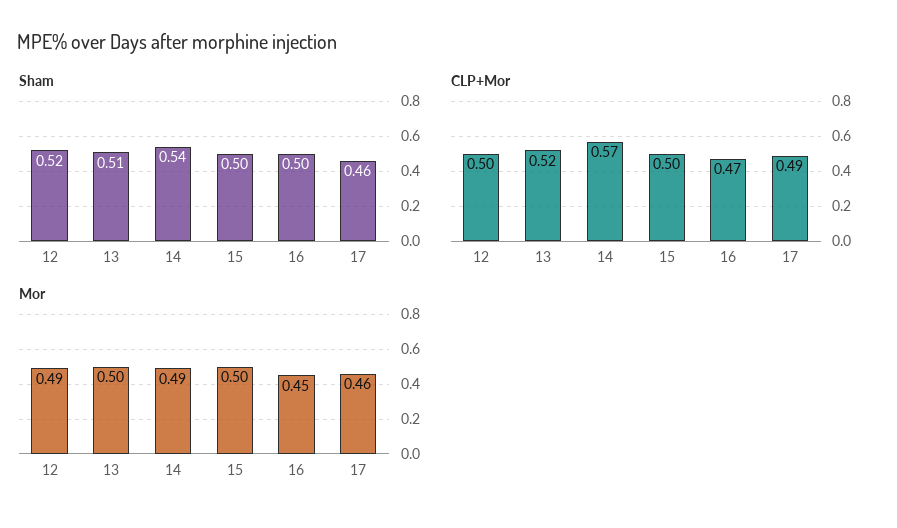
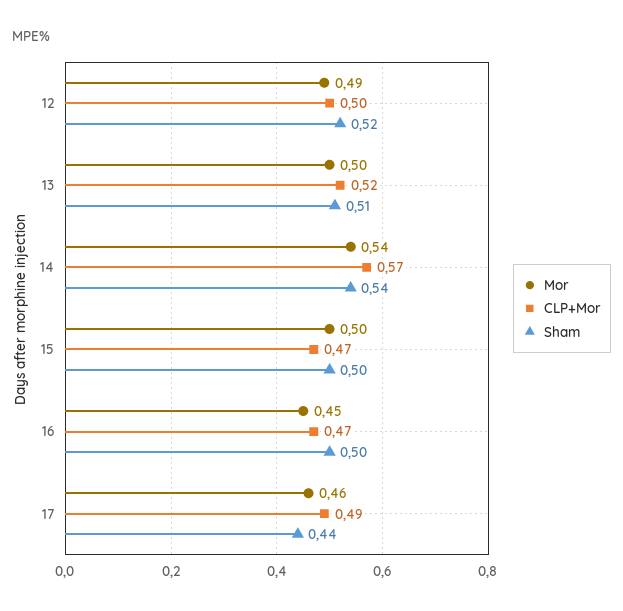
Sham, 17: 0.46 -> 0.44
CLP+Mor, 15: 0.5 -> 0.47
Mor, 14: 0.49 -> 0.54

